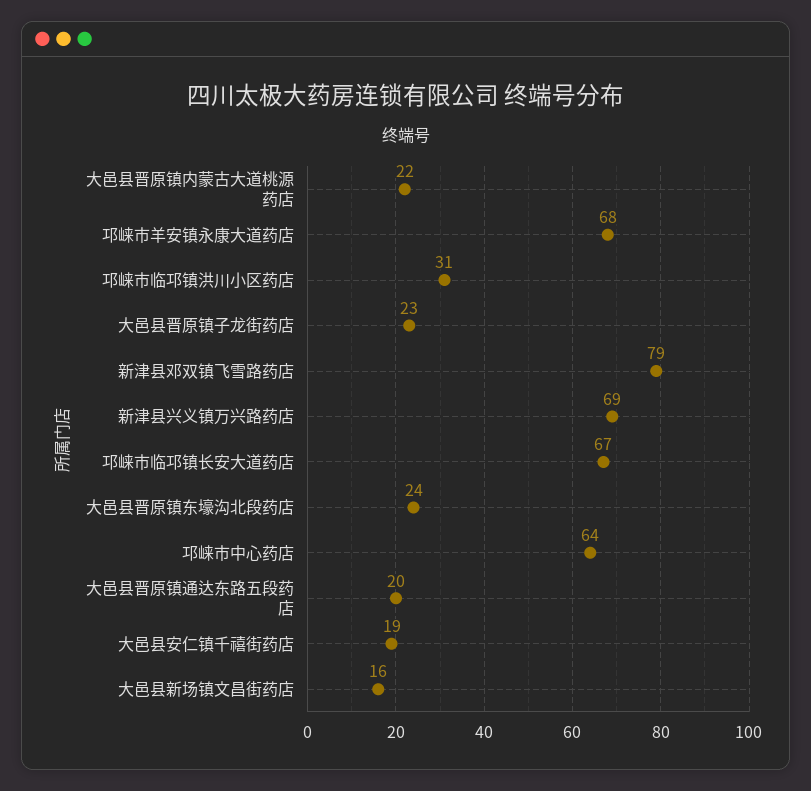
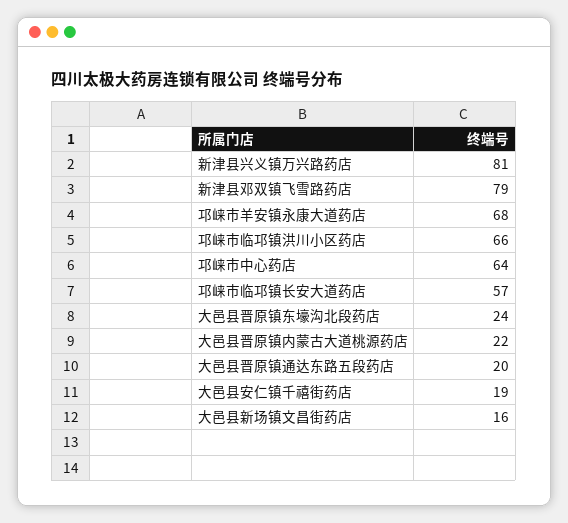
邛崃市临邛镇洪川小区药店: 31 -> 66
大邑县晋原镇子龙街药店: 23 -> none
新津县兴义镇万兴路药店: 69 -> 81
邛崃市临邛镇长安大道药店: 67 -> 57

